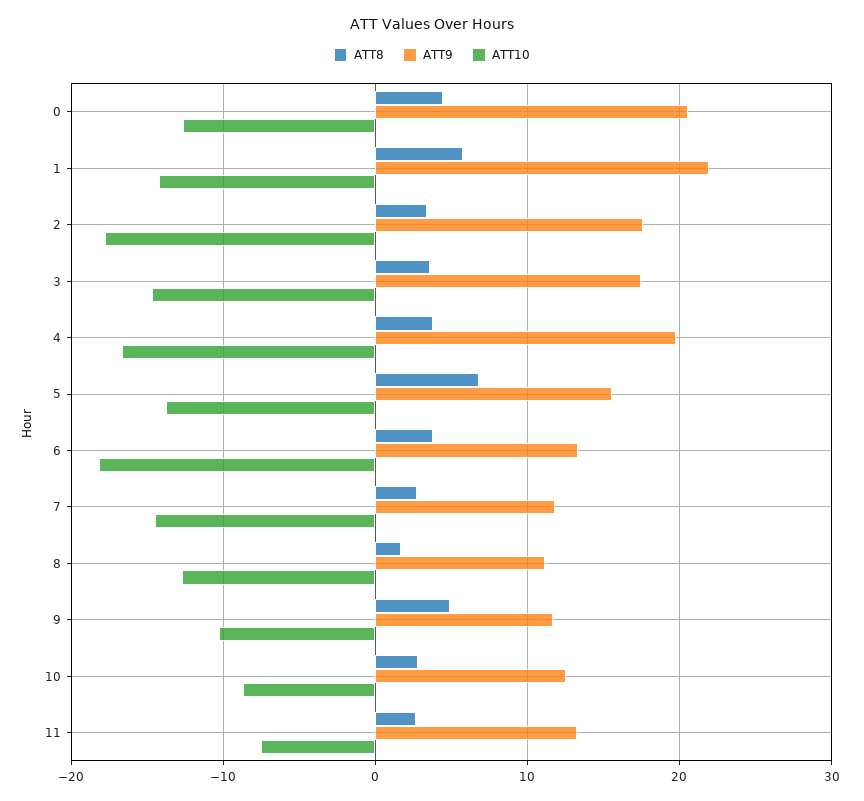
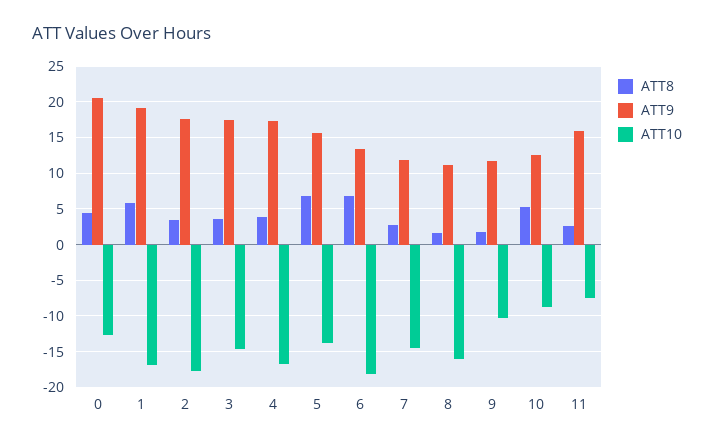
ATT9, 1: 22 -> 19
ATT10, 1: -14 -> -17
ATT9, 4: 20 -> 17
ATT8, 6: 4 -> 7
ATT10, 8: -13 -> -16
ATT8, 9: 5 -> 2
ATT8, 10: 3 -> 5
ATT9, 11: 13 -> 16

